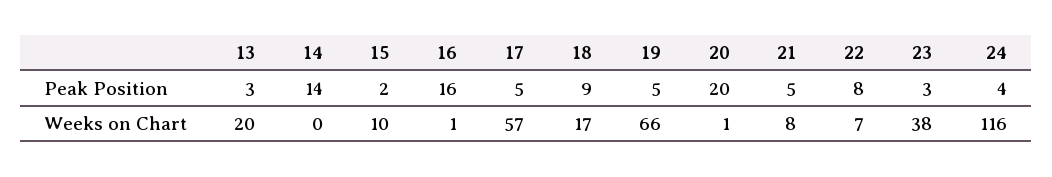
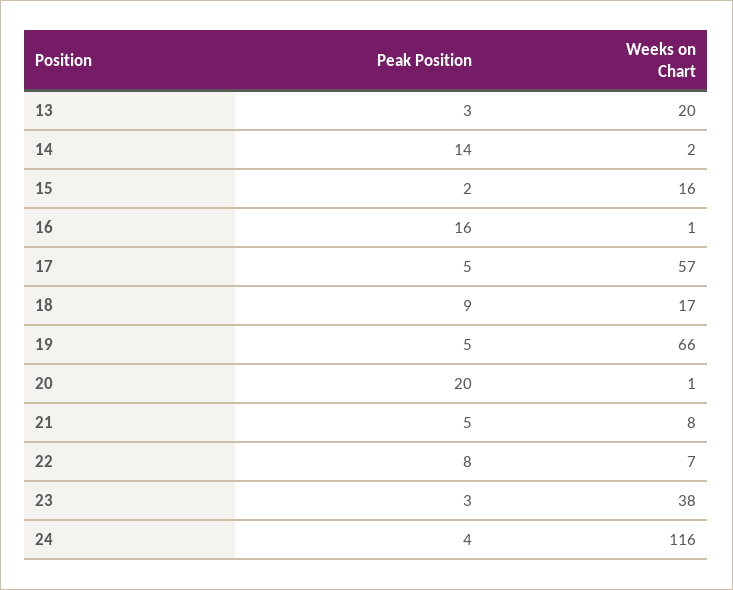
14, Weeks on Chart: 0 -> 2
15, Weeks on Chart: 10 -> 16

